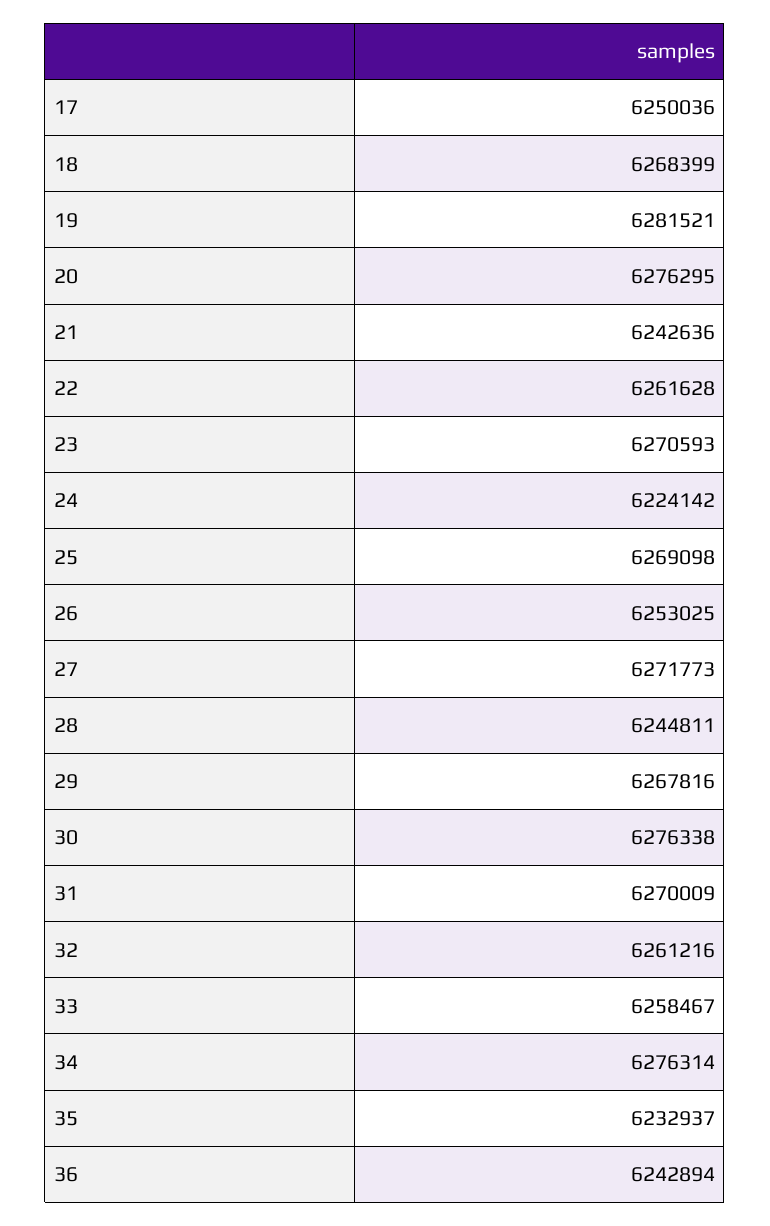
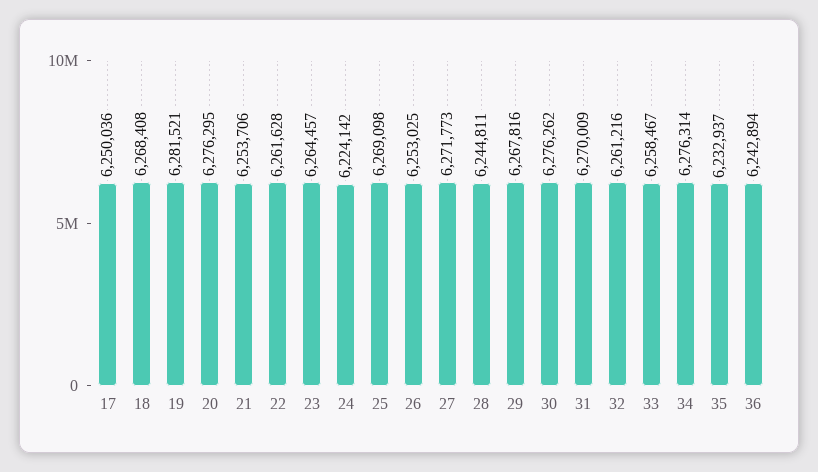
18: 6268399 -> 6268408
21: 6242636 -> 6253706
23: 6270593 -> 6264457
30: 6276338 -> 6276262

